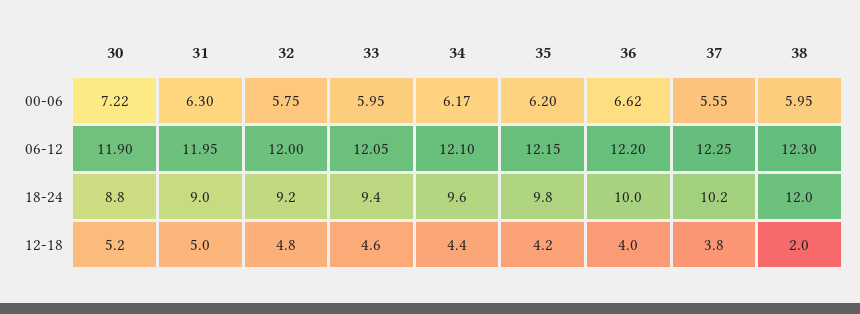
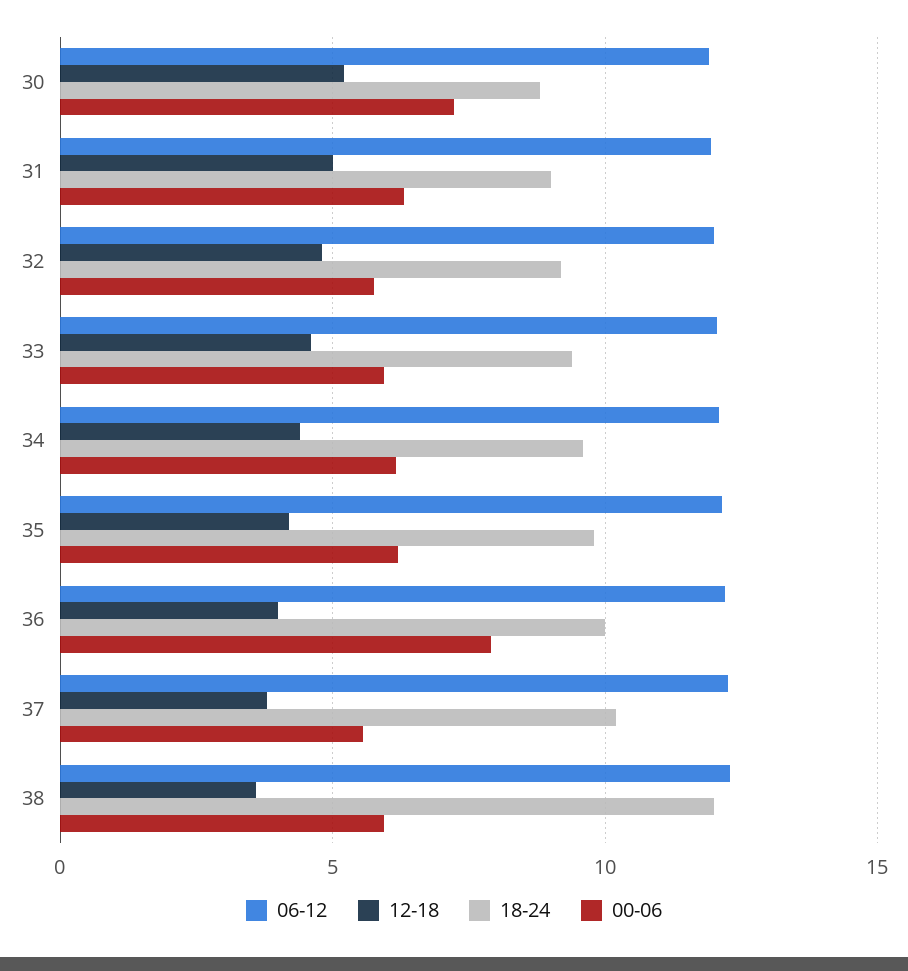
00-06, 36: 6.62 -> 8
12-18, 38: 2 -> 3.5

